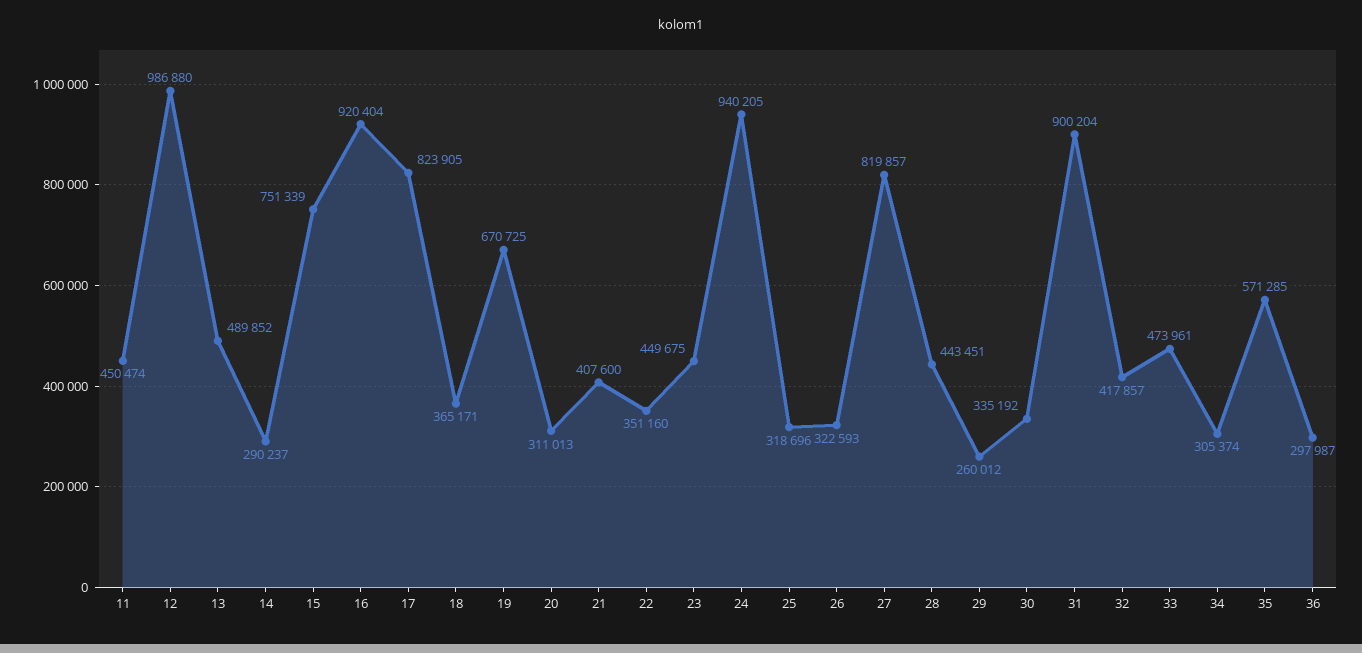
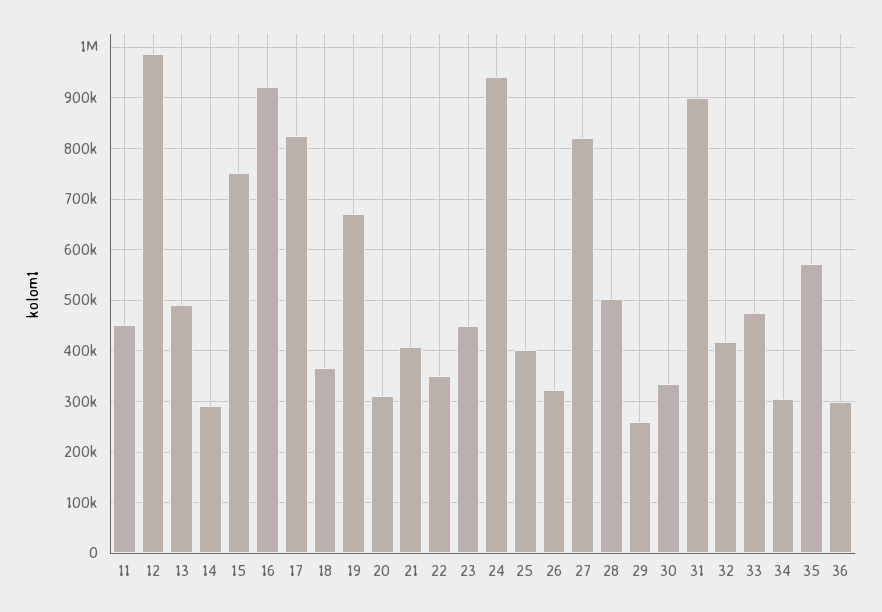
25: 318696 -> 400000
28: 443451 -> 500000

